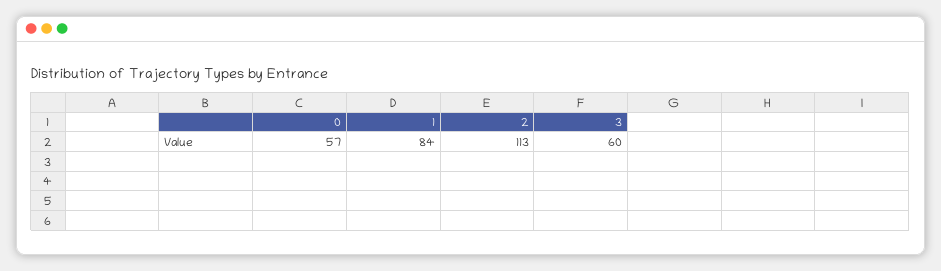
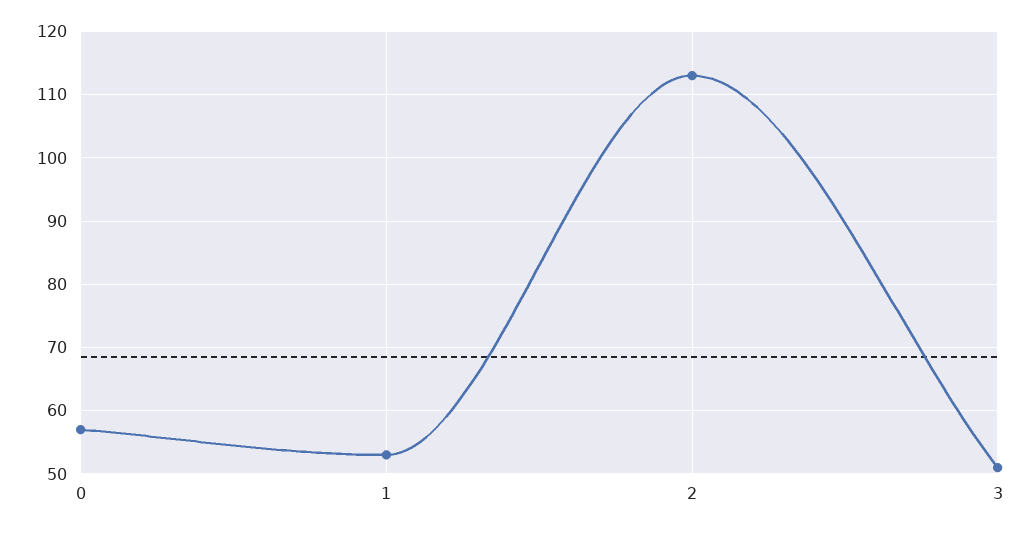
1: 84 -> 53
3: 60 -> 51

